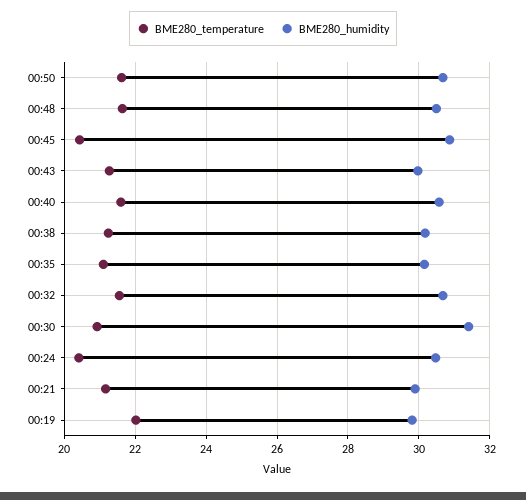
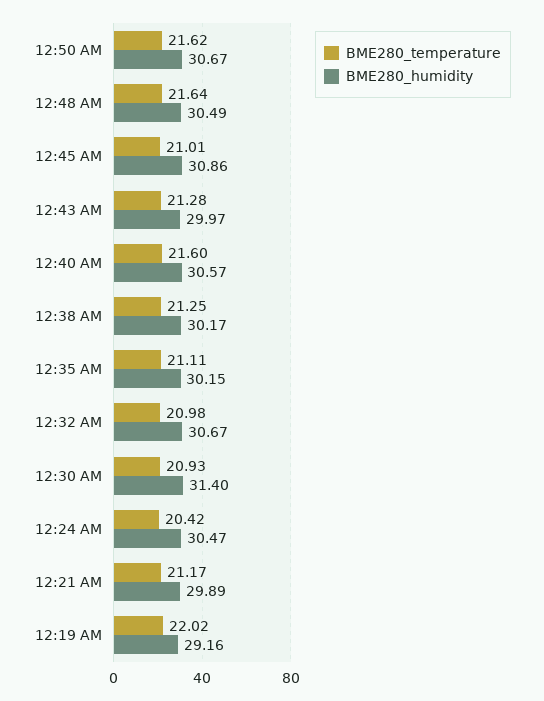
BME280_temperature, 00:45: 20.4 -> 21.01
BME280_temperature, 00:32: 21.6 -> 20.98
BME280_humidity, 00:19: 29.8 -> 29.16

